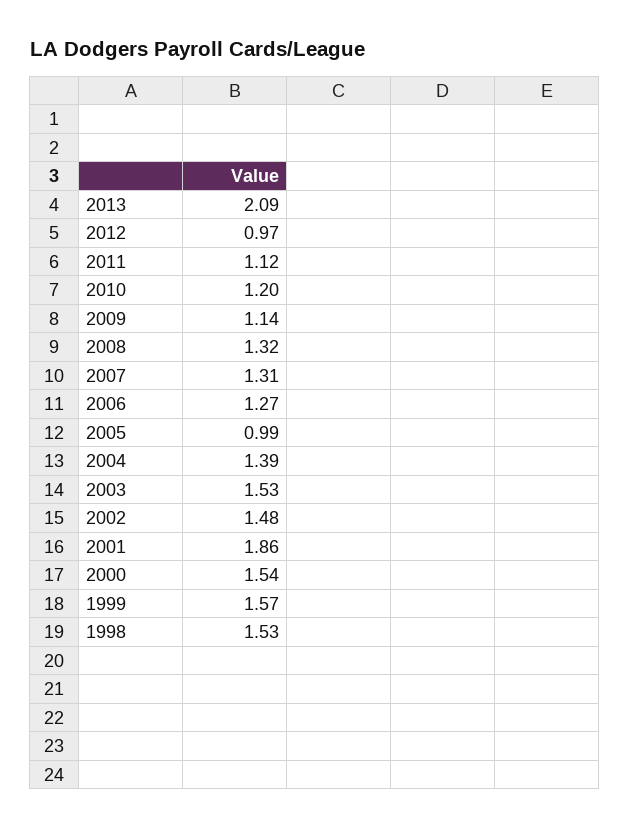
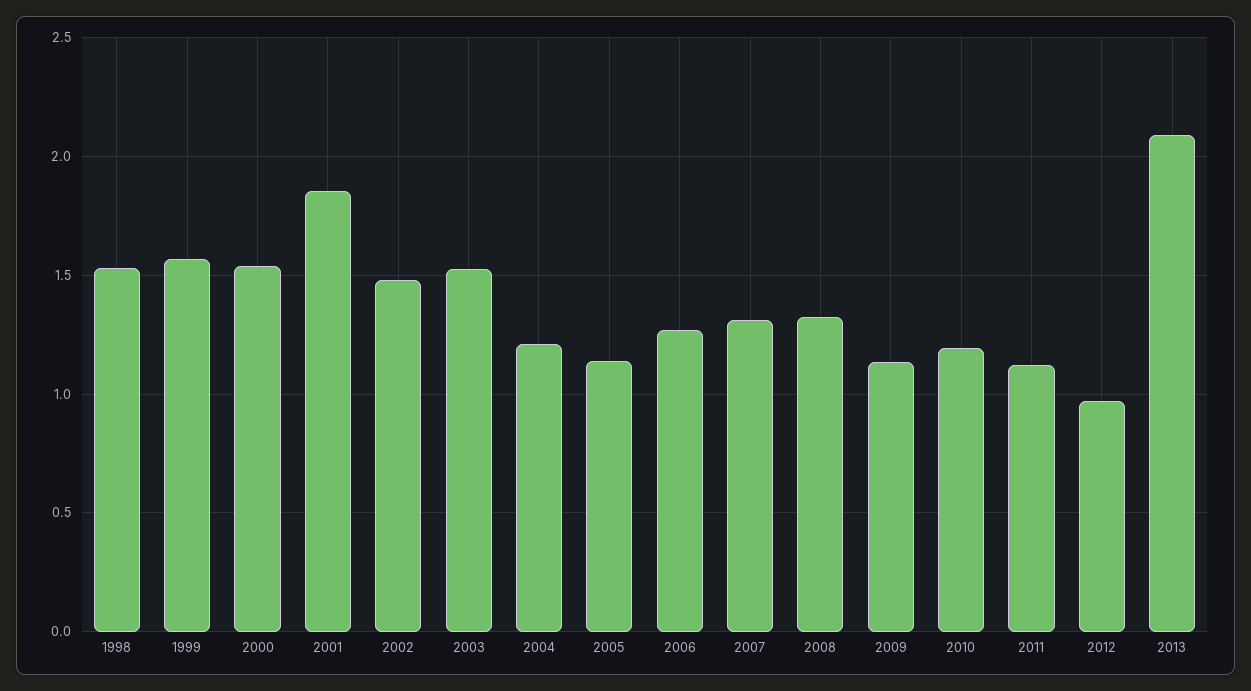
2005: 0.99 -> 1.15
2004: 1.39 -> 1.2

